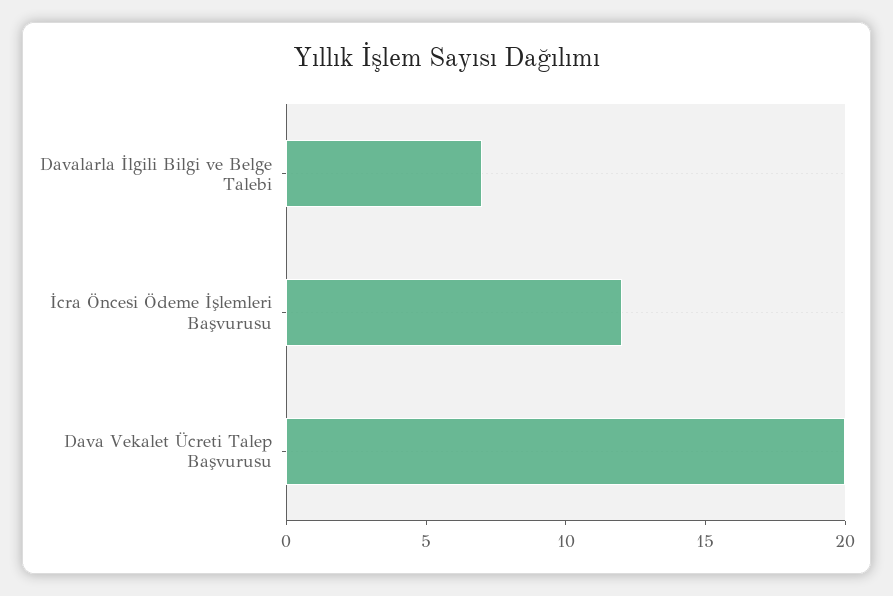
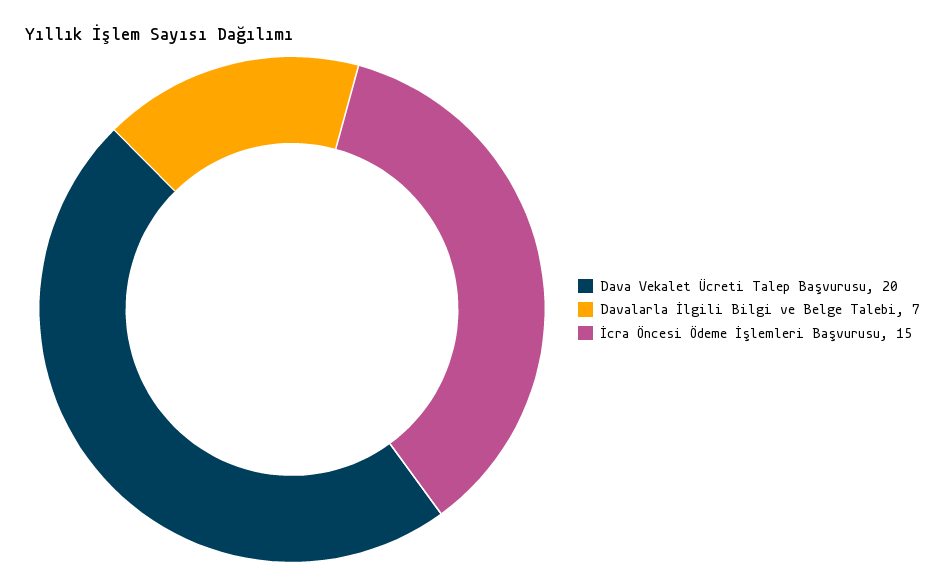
İcra Öncesi Ödeme İşlemleri Başvurusu: 12 -> 15

